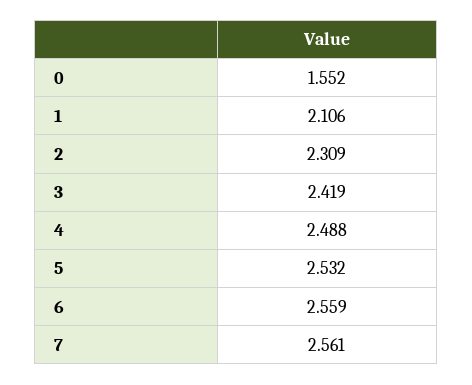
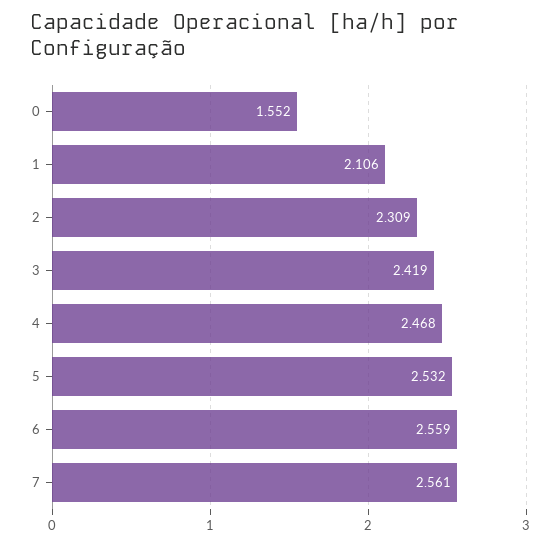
4: 2.488 -> 2.468

